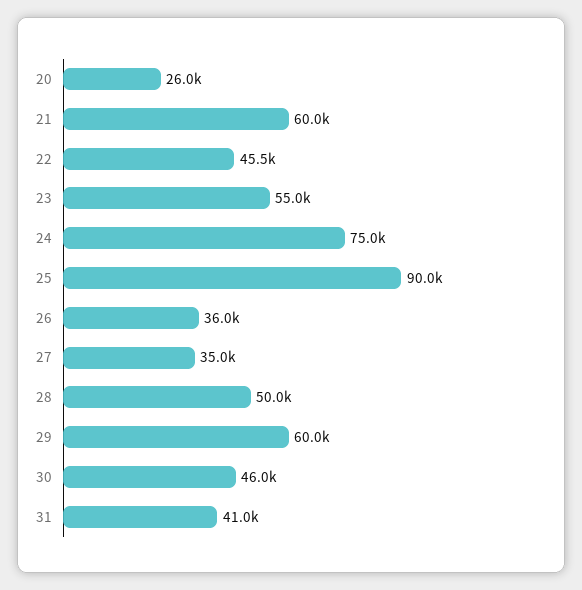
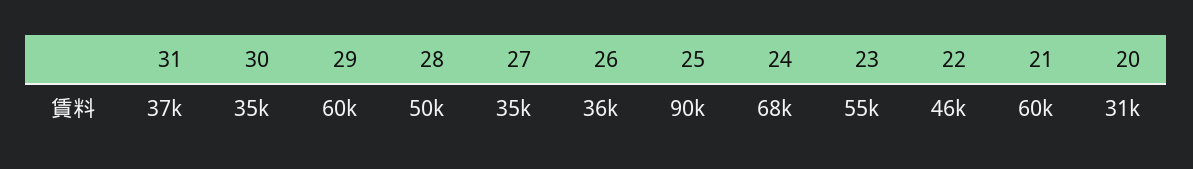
20: 26000 -> 31000
24: 75000 -> 68000
30: 46000 -> 35000
31: 41000 -> 37000

